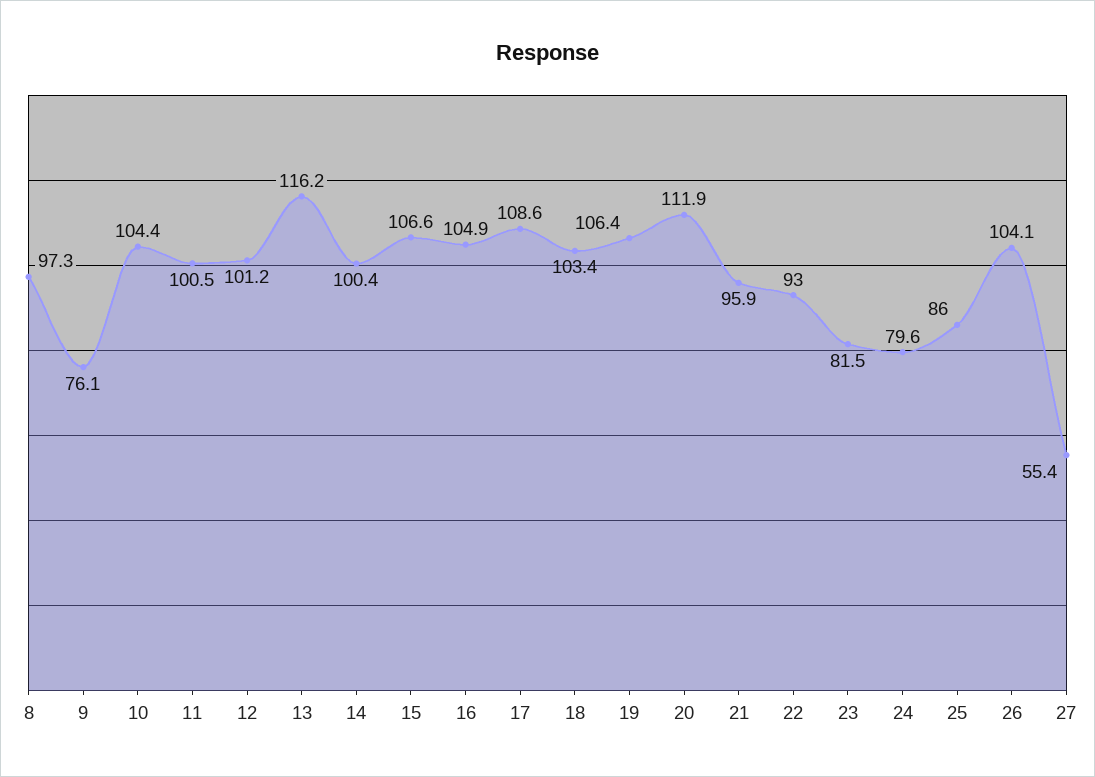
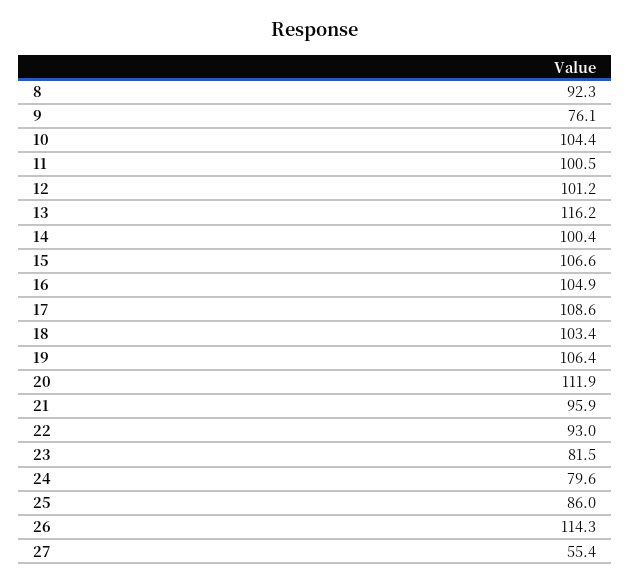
8: 97.3 -> 92.3
26: 104.1 -> 114.3

